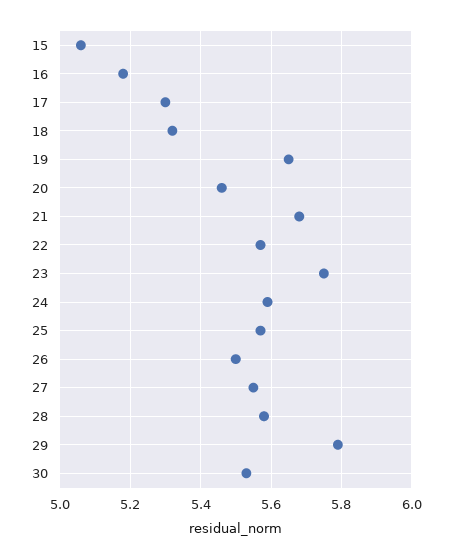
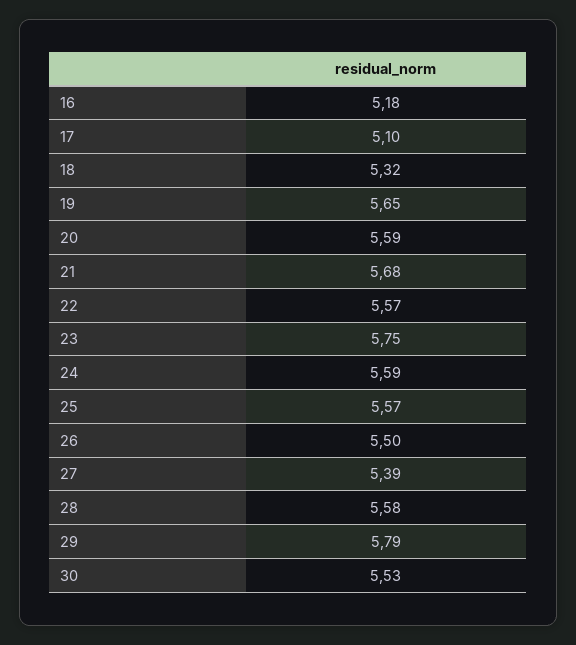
15: 5.05 -> none
17: 5.3 -> 5.1
20: 5.45 -> 5.59
27: 5.55 -> 5.39

